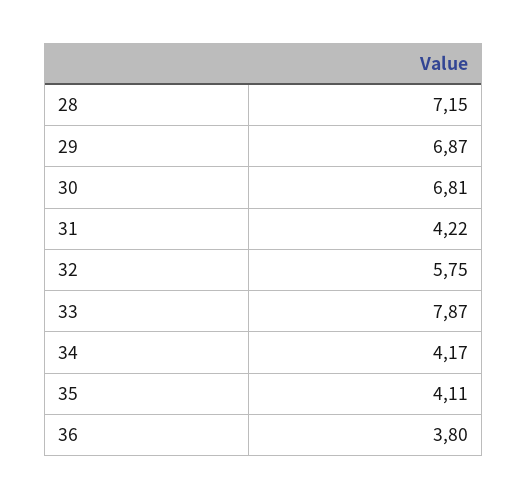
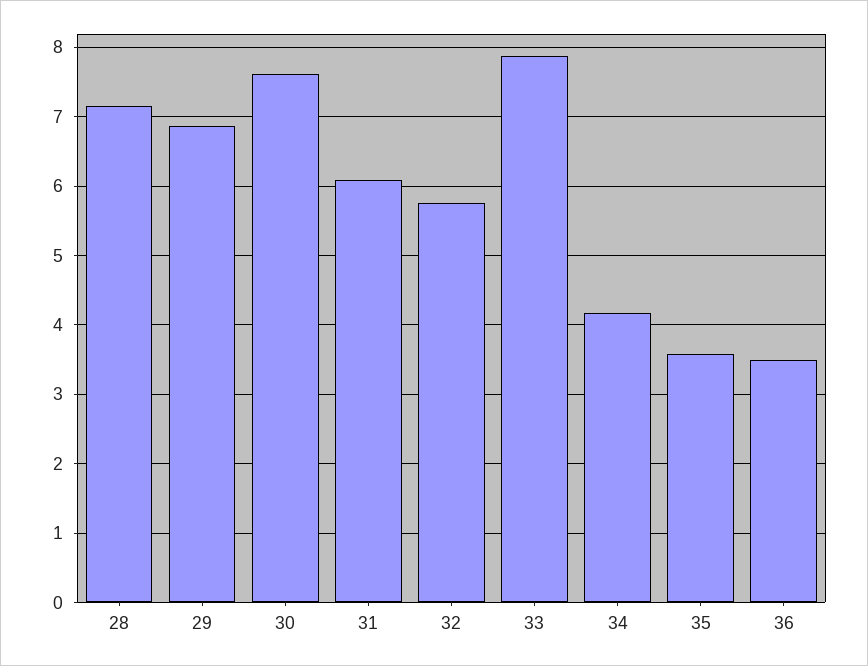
30: 6.81 -> 7.6
31: 4.22 -> 6.1
35: 4.11 -> 3.6
36: 3.8 -> 3.5

